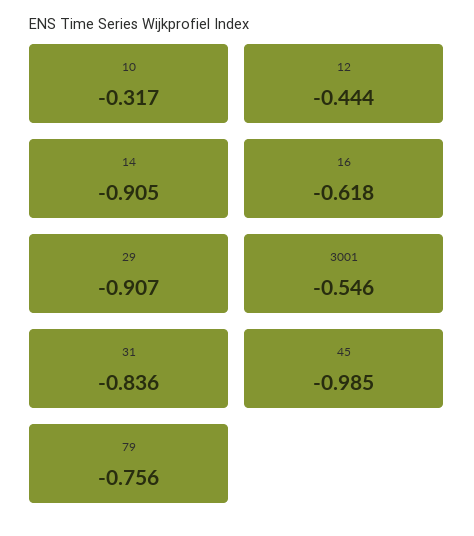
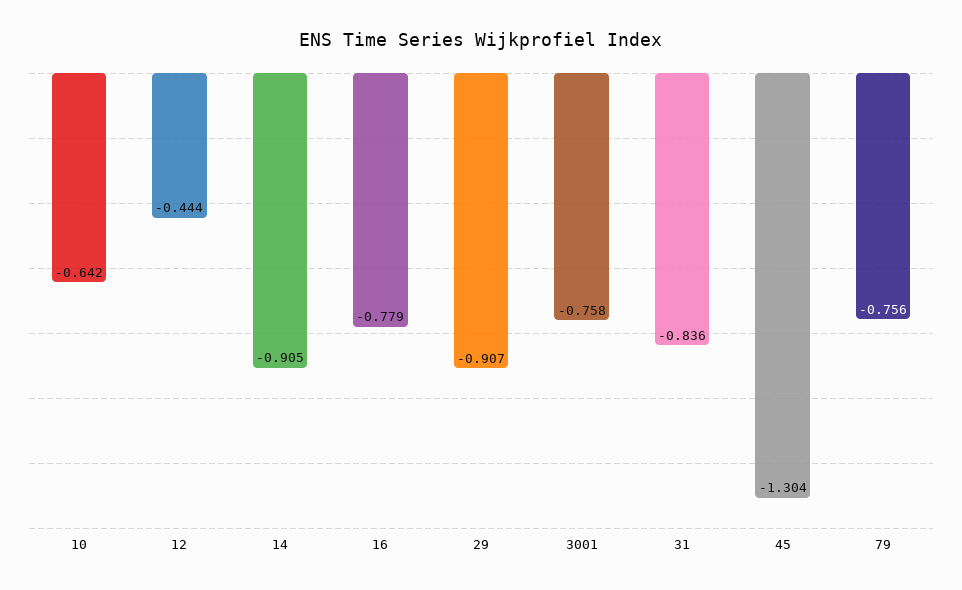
10: -0.317 -> -0.642
16: -0.618 -> -0.779
3001: -0.546 -> -0.758
45: -0.985 -> -1.304

